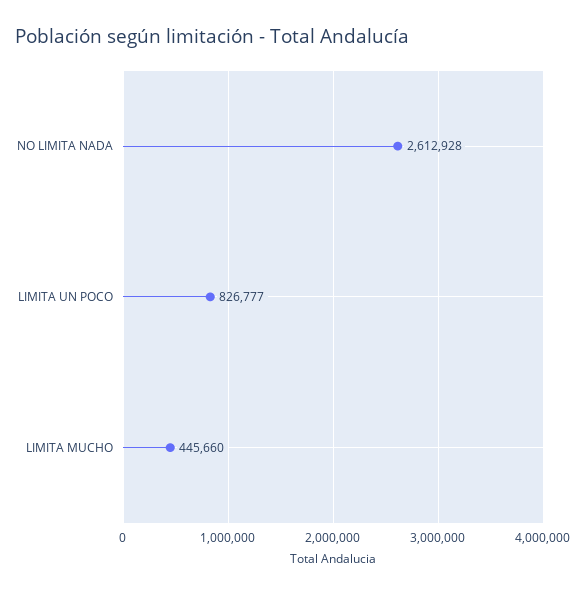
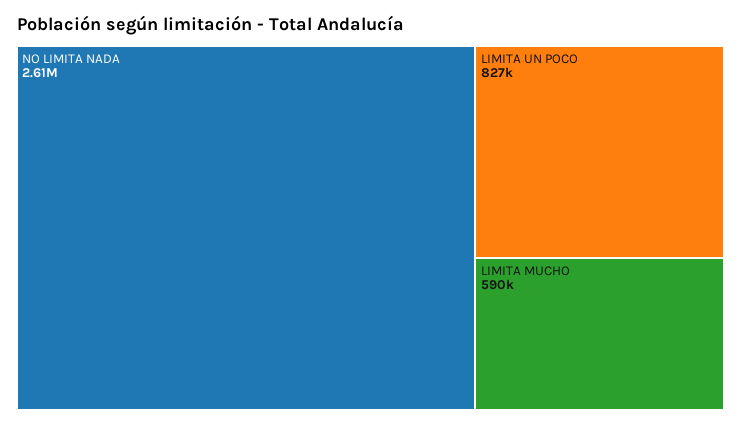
LIMITA MUCHO: 445660 -> 590000

